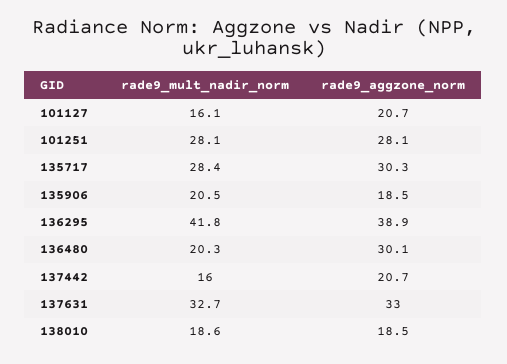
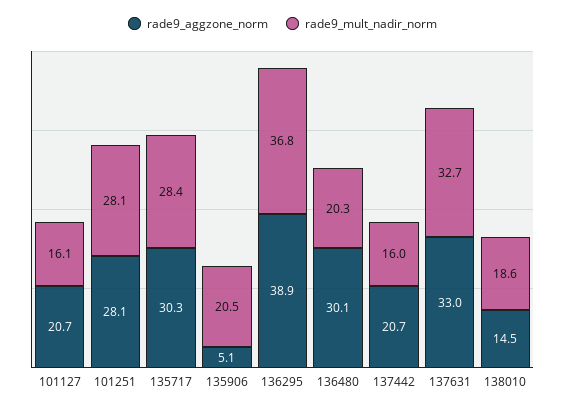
rade9_aggzone_norm, 135906: 18.5 -> 5.1
rade9_mult_nadir_norm, 136295: 41.8 -> 36.8
rade9_aggzone_norm, 138010: 18.5 -> 14.5

